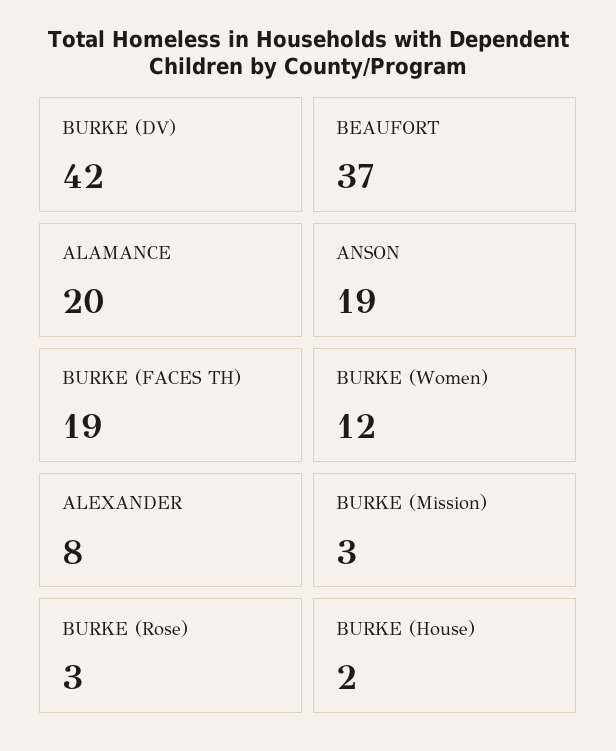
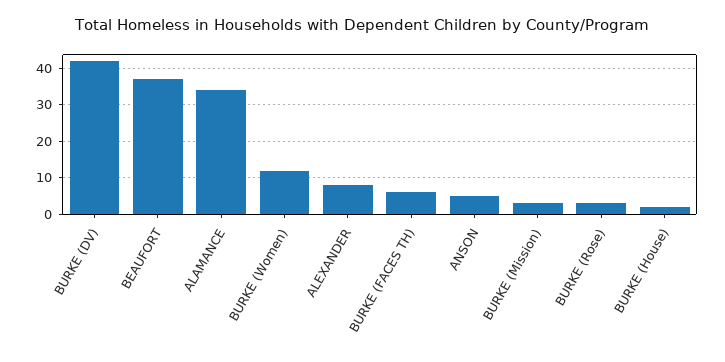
ALAMANCE: 20 -> 35
ANSON: 19 -> 5
BURKE (FACES TH): 19 -> 5

